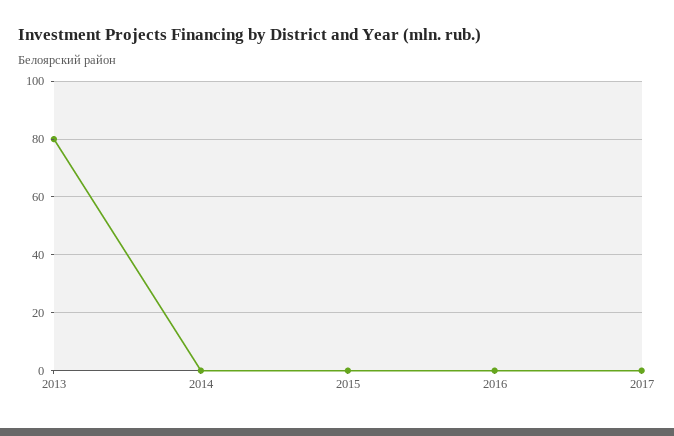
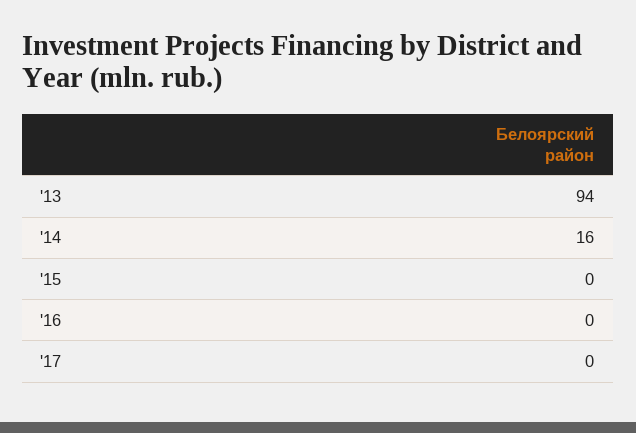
2013: 80 -> 94
2014: 0 -> 16

